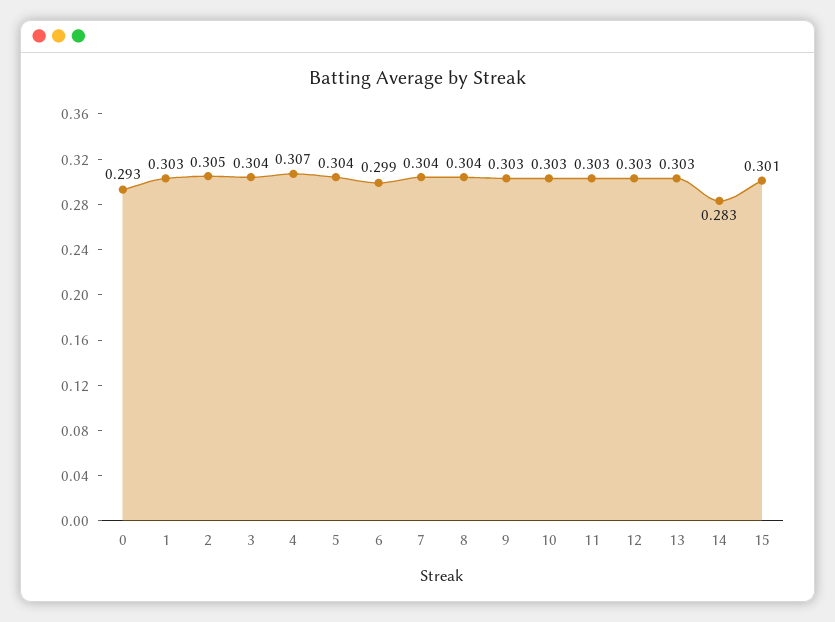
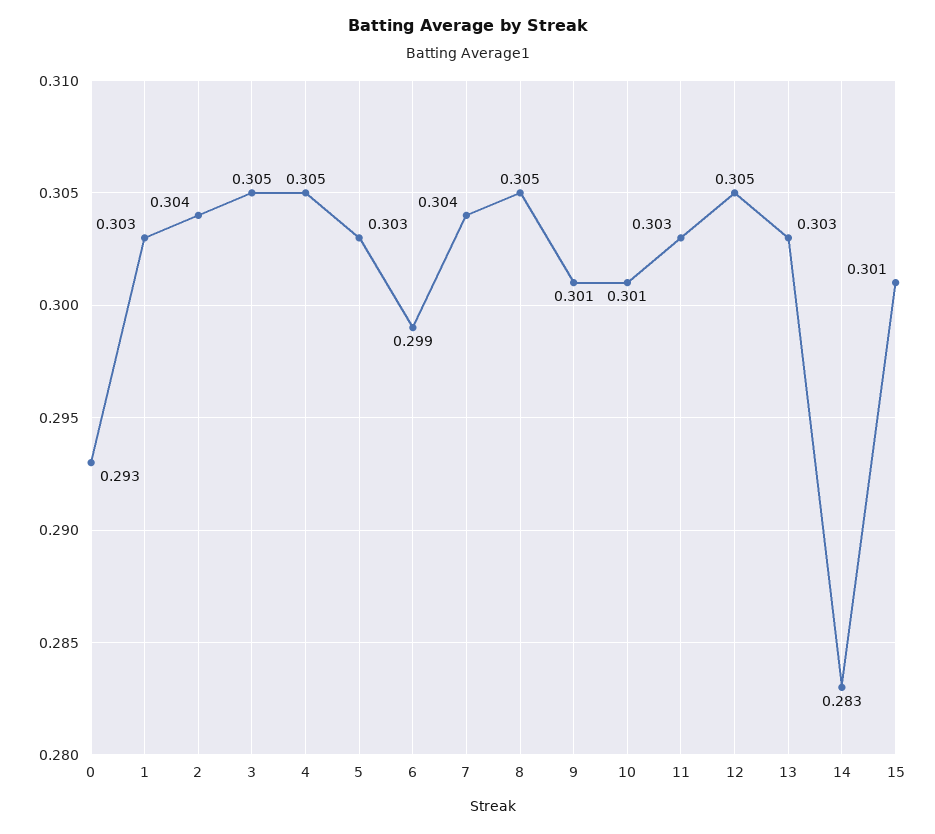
2: 0.305 -> 0.304
3: 0.304 -> 0.305
4: 0.307 -> 0.305
5: 0.304 -> 0.303
8: 0.304 -> 0.305
9: 0.303 -> 0.301
10: 0.303 -> 0.301
12: 0.303 -> 0.305

